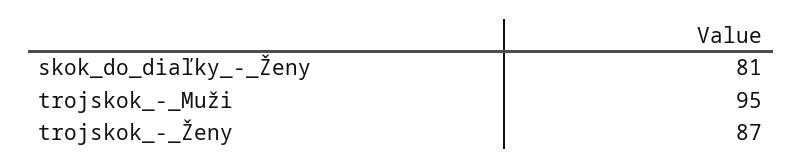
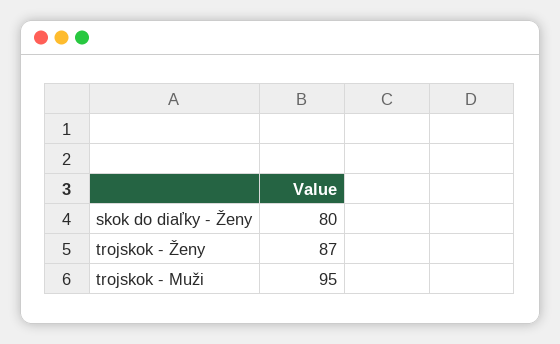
skok_do_diaľky_-_Ženy: 81 -> 80

